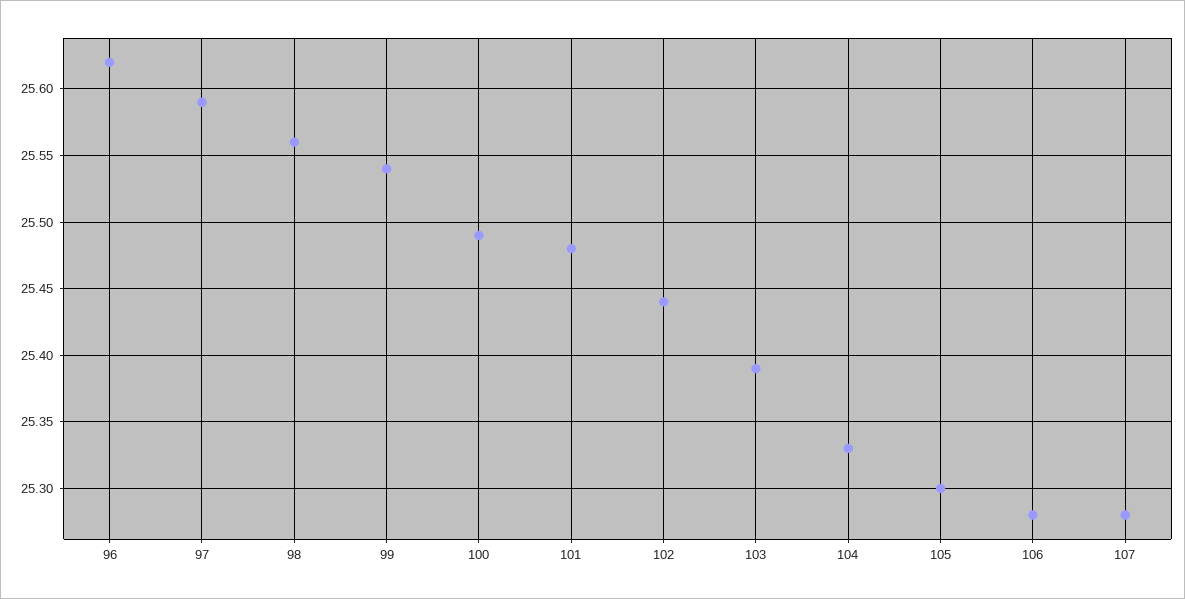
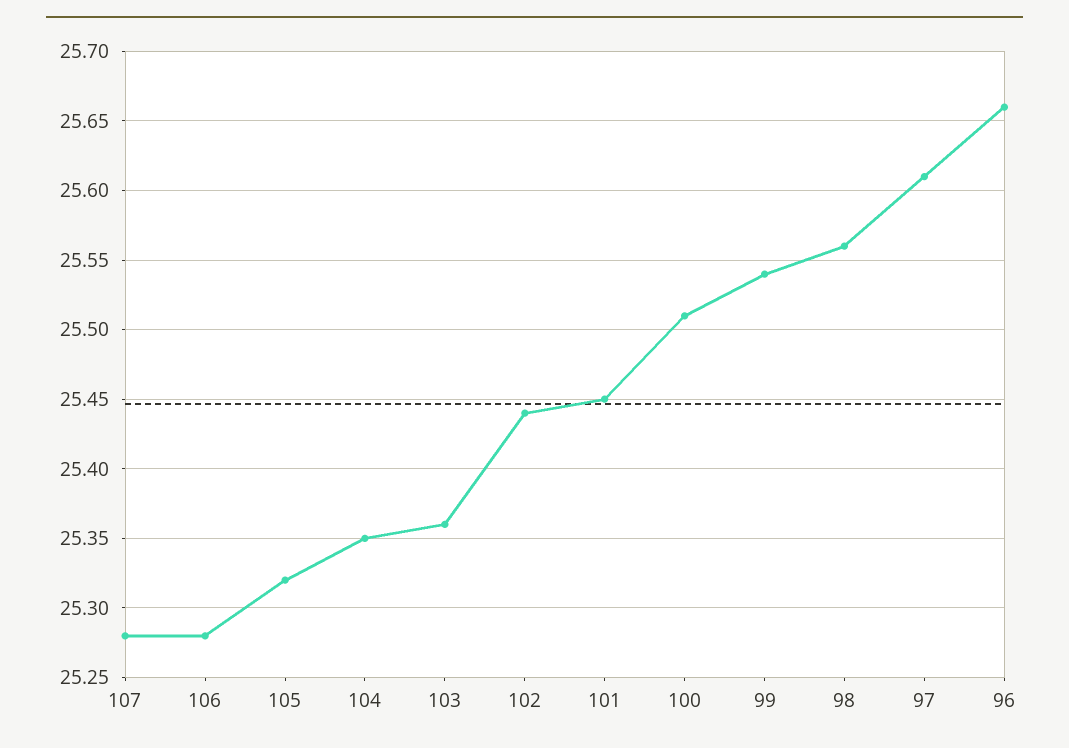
96: 25.62 -> 25.66
97: 25.59 -> 25.61
100: 25.49 -> 25.51
101: 25.48 -> 25.45
103: 25.39 -> 25.36
104: 25.33 -> 25.35
105: 25.3 -> 25.32

